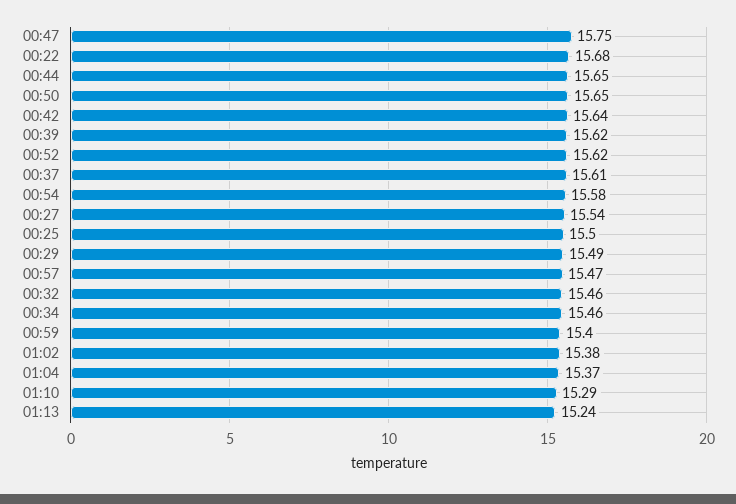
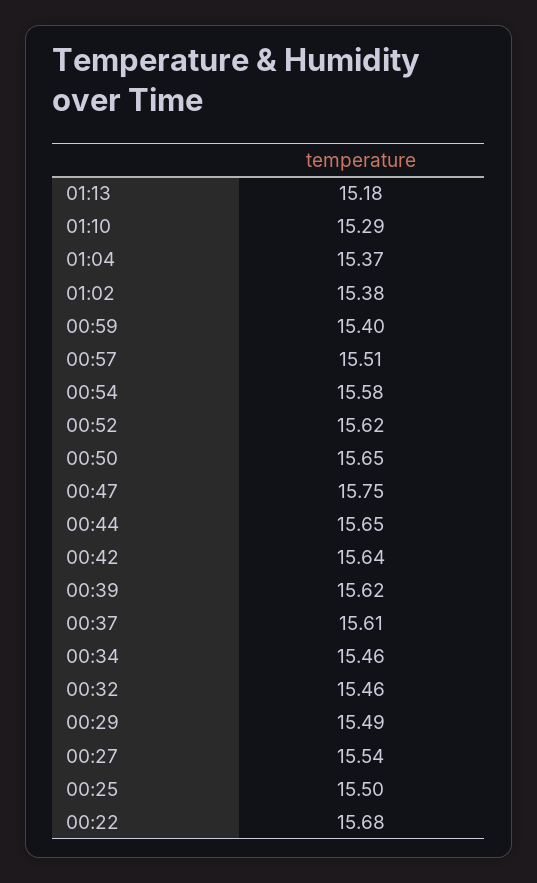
00:57: 15.47 -> 15.51
01:13: 15.24 -> 15.18

